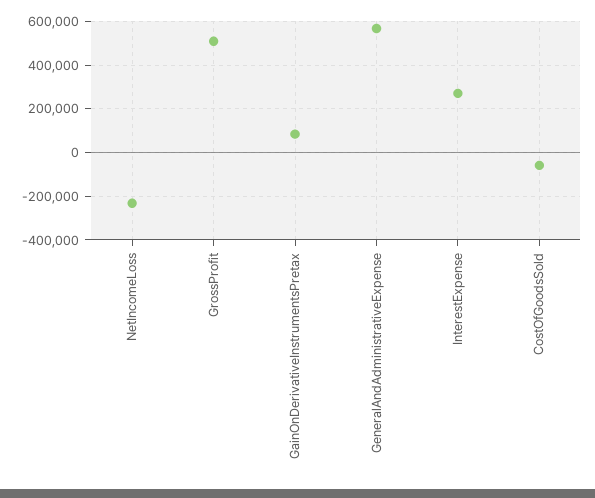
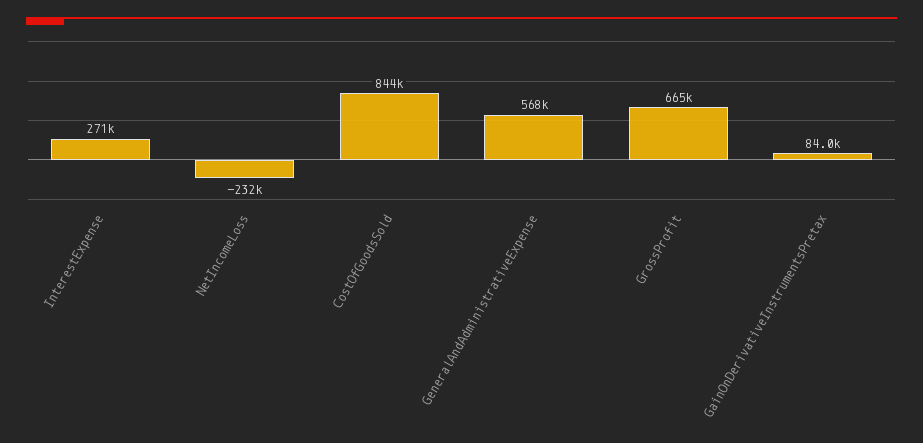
GrossProfit: 500000 -> 665000
CostOfGoodsSold: -50000 -> 844000

